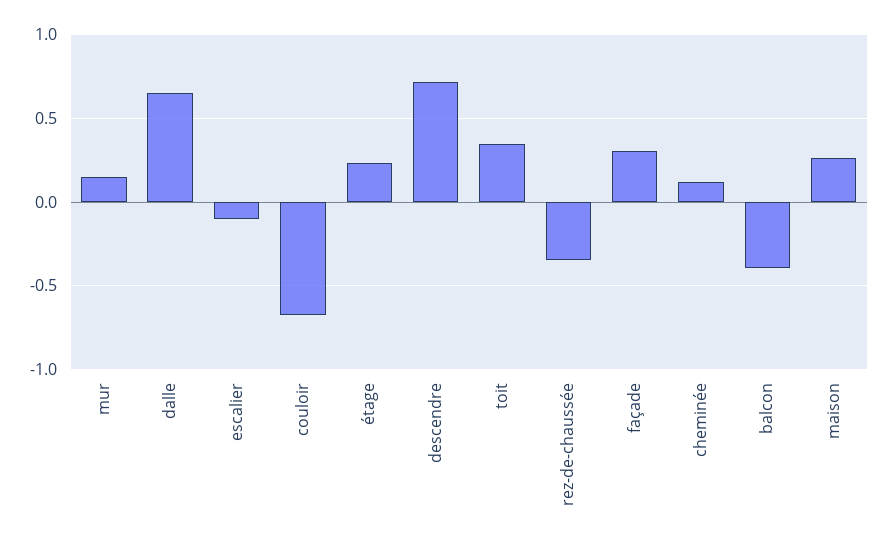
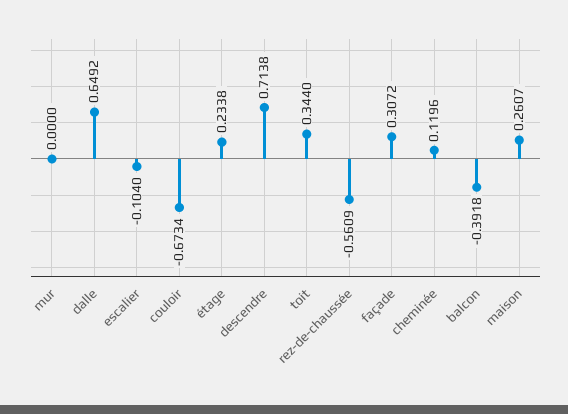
mur: 0.15 -> 0
rez-de-chaussée: -0.35 -> -0.5609

